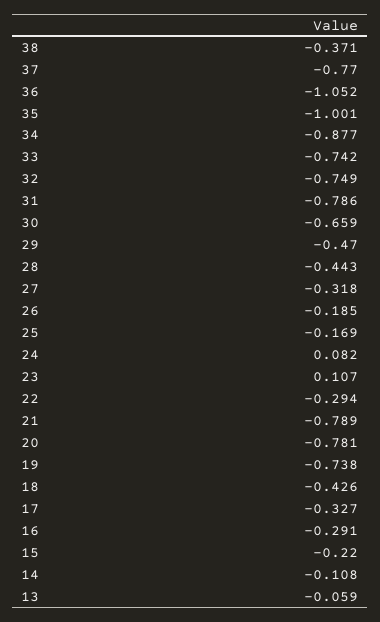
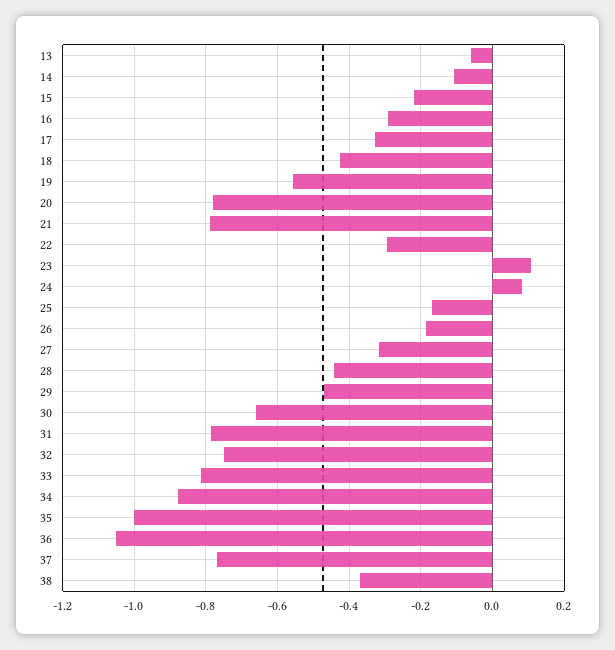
33: -0.742 -> -0.82
19: -0.738 -> -0.56

